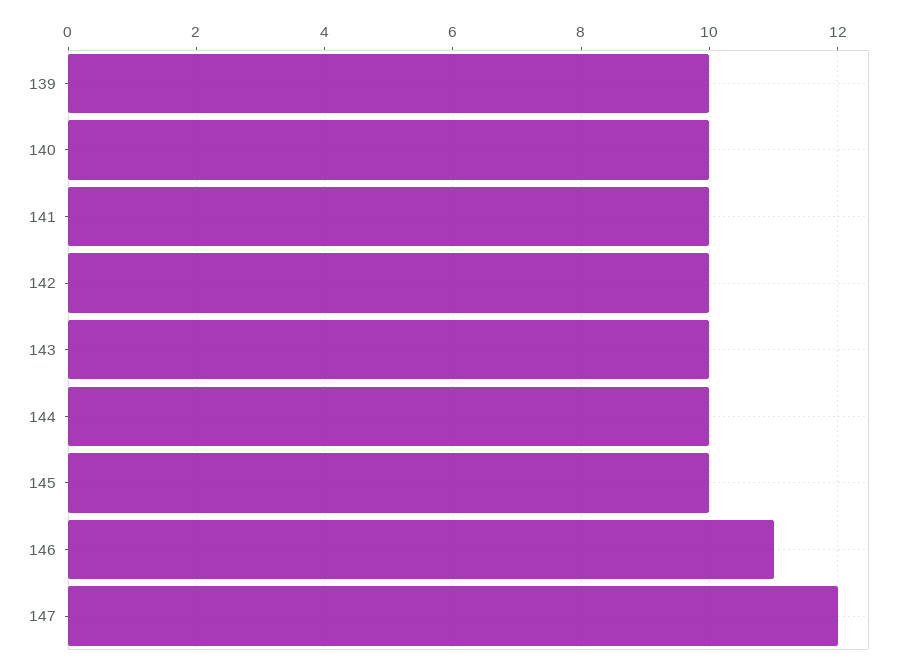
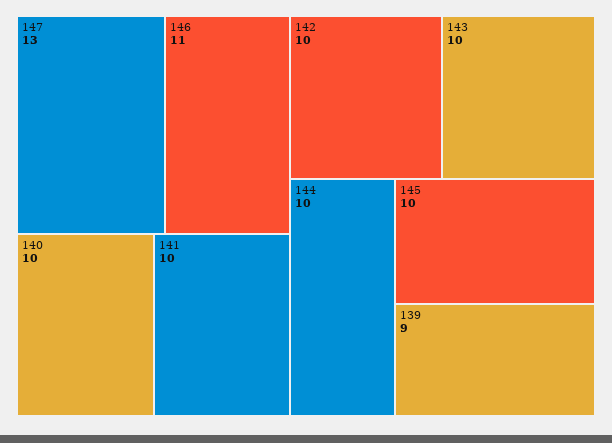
139: 10 -> 9
147: 12 -> 13

